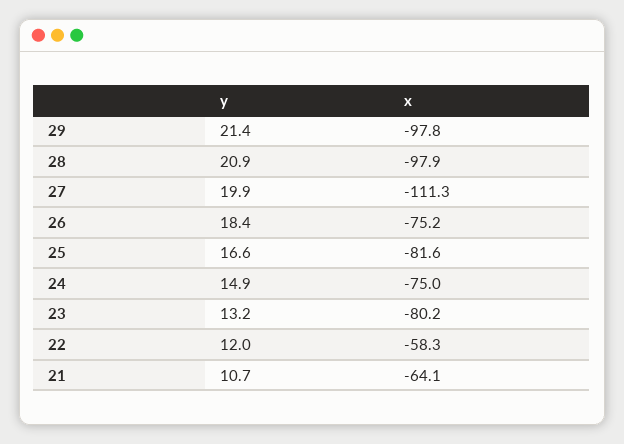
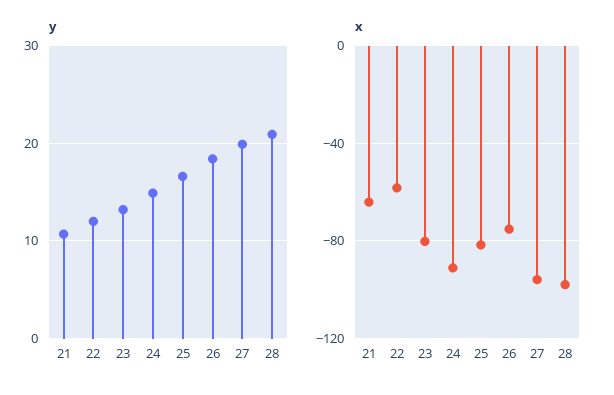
y, 29: 21.4 -> none
x, 29: -97.8 -> none
x, 27: -111.3 -> -95
x, 24: -75 -> -90

